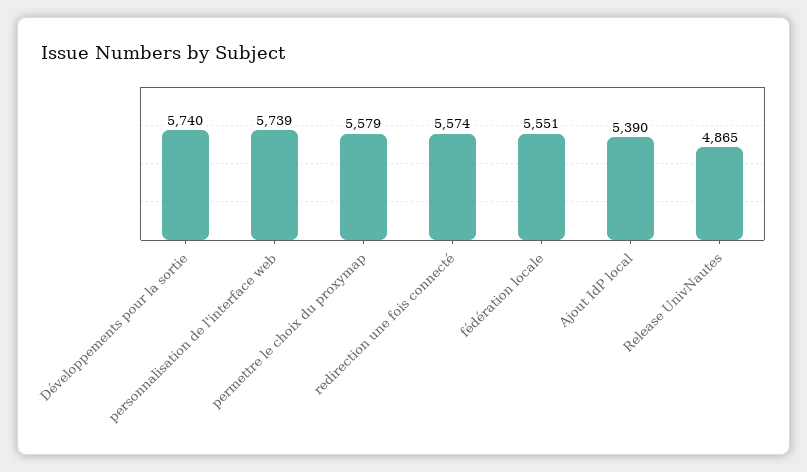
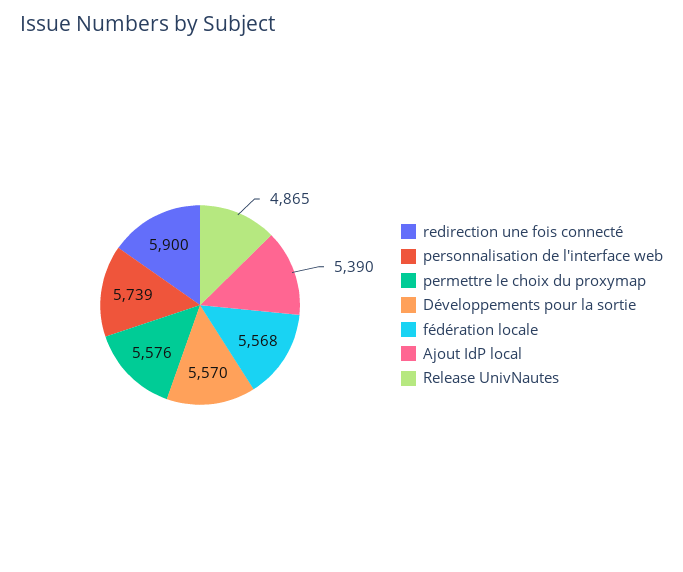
Développements pour la sortie: 5740 -> 5570
permettre le choix du proxymap: 5579 -> 5576
redirection une fois connecté: 5574 -> 5900
fédération locale: 5551 -> 5568

